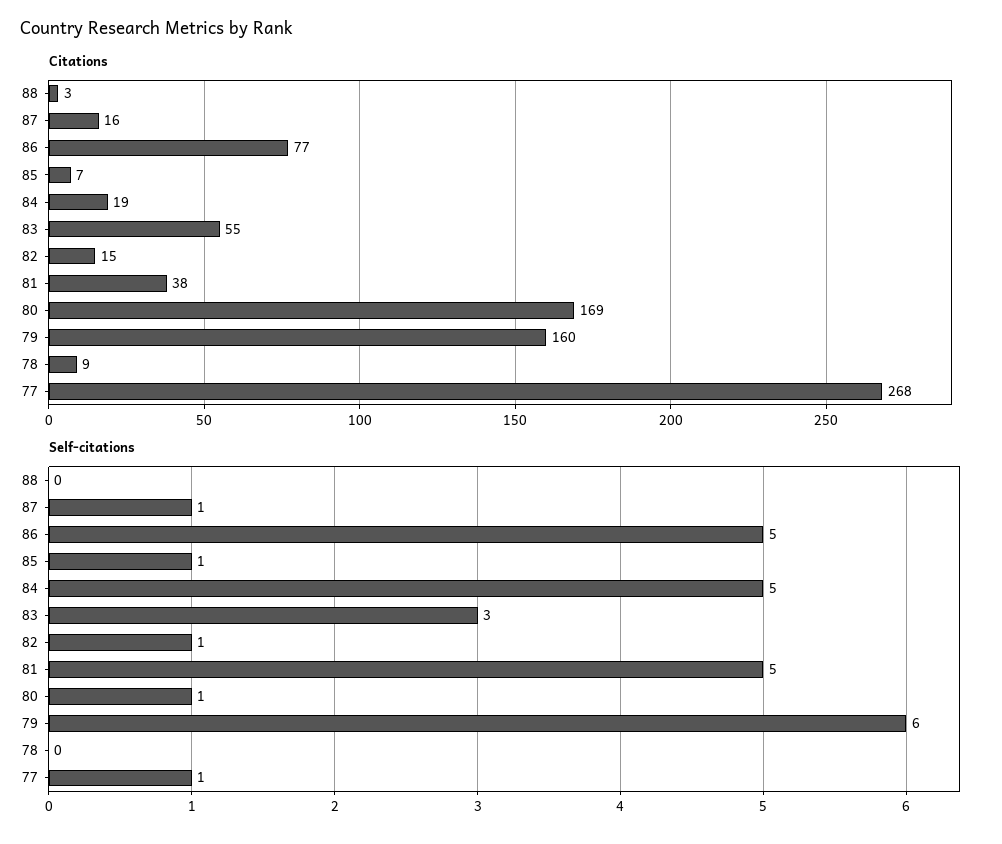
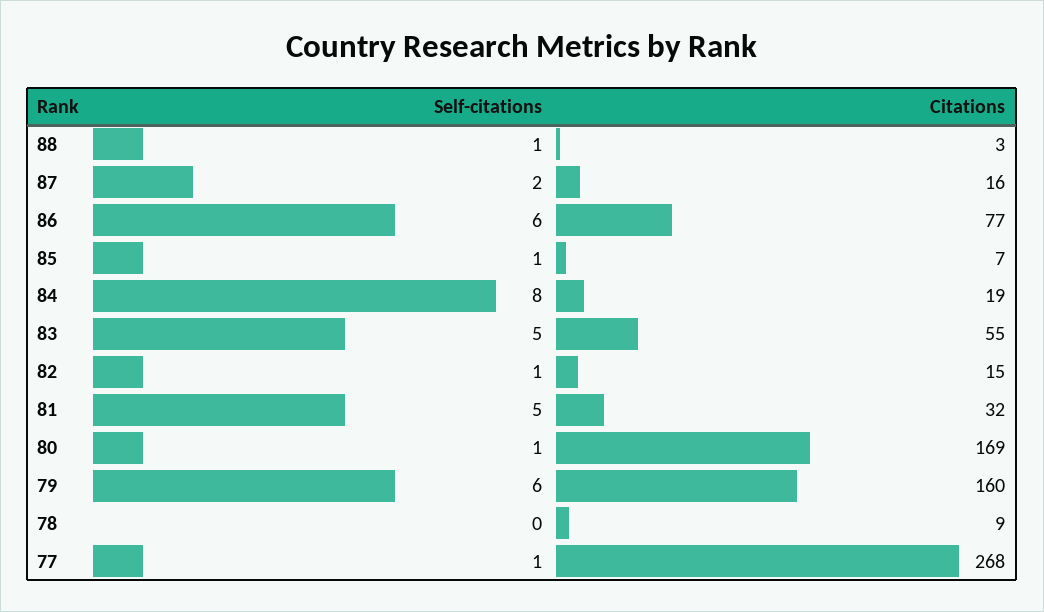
Citations, 81: 38 -> 32
Self-citations, 88: 0 -> 1
Self-citations, 87: 1 -> 2
Self-citations, 86: 5 -> 6
Self-citations, 84: 5 -> 8
Self-citations, 83: 3 -> 5

